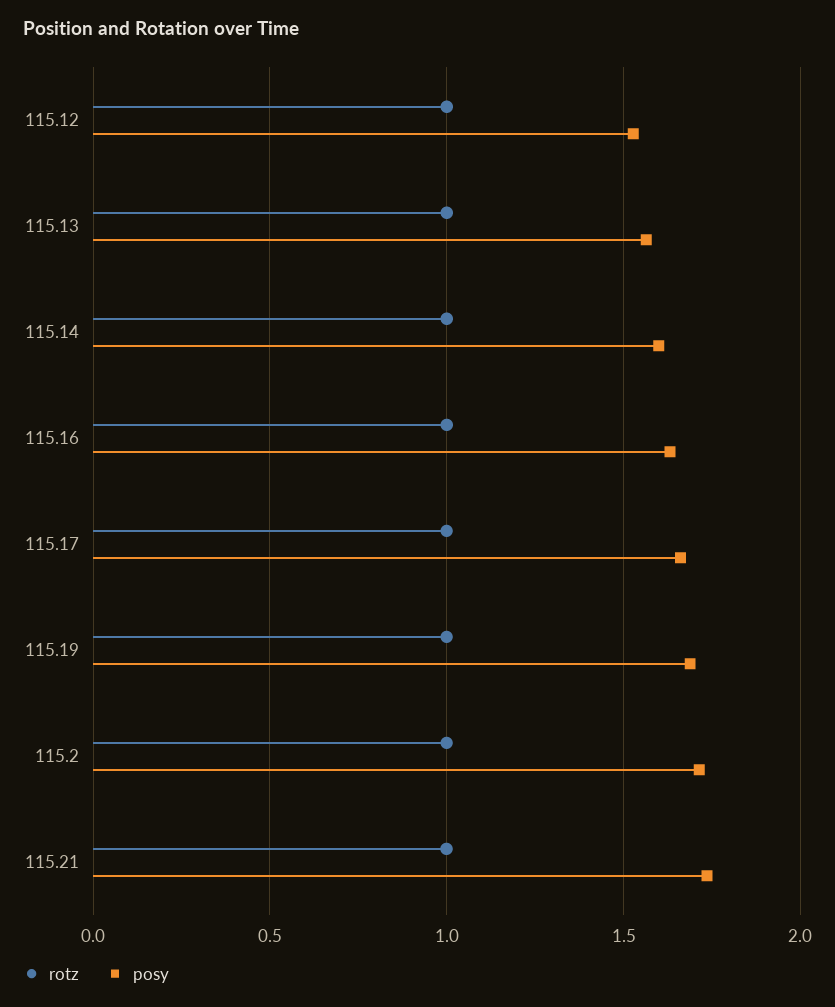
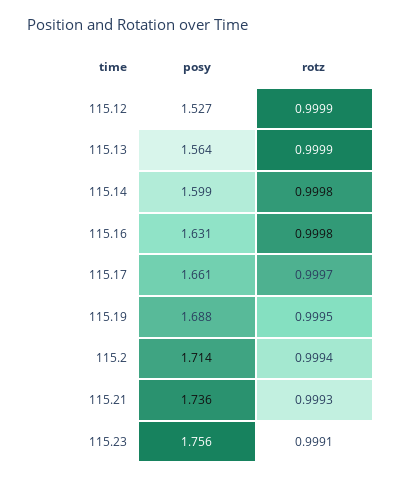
posy, 115.23: none -> 1.756
rotz, 115.23: none -> 0.9991

